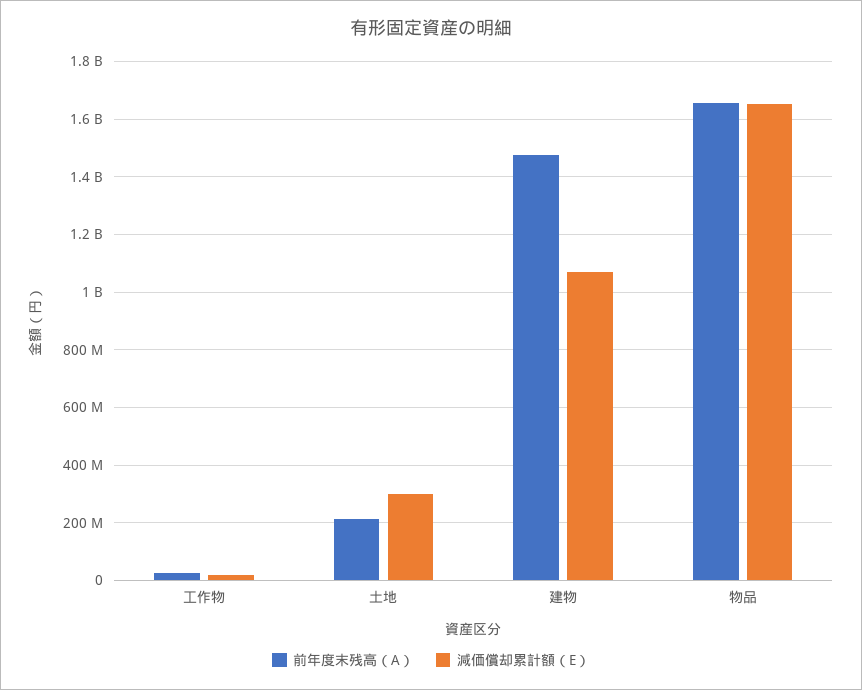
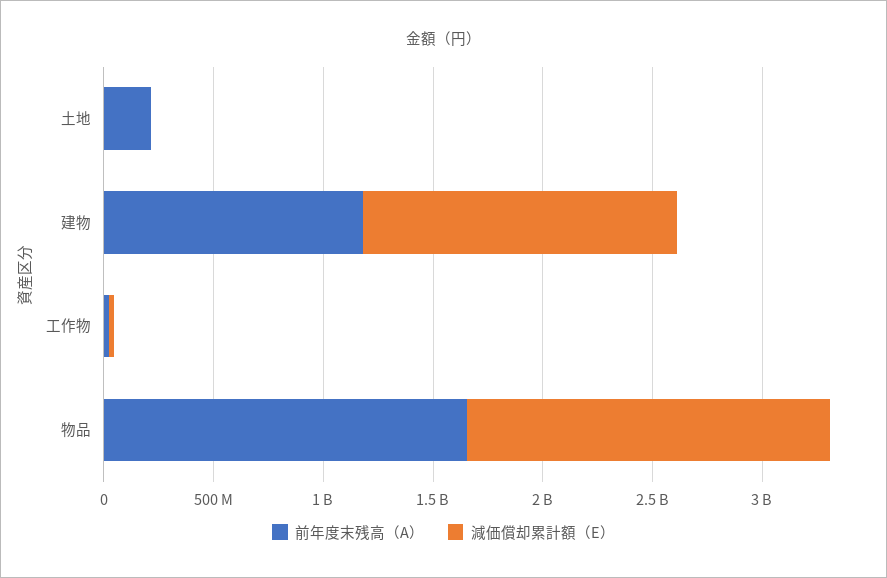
減価償却累計額（E）, 土地: 300000000 -> 0
前年度末残高（A）, 建物: 1475000000 -> 1200000000
減価償却累計額（E）, 建物: 1075000000 -> 1400000000

